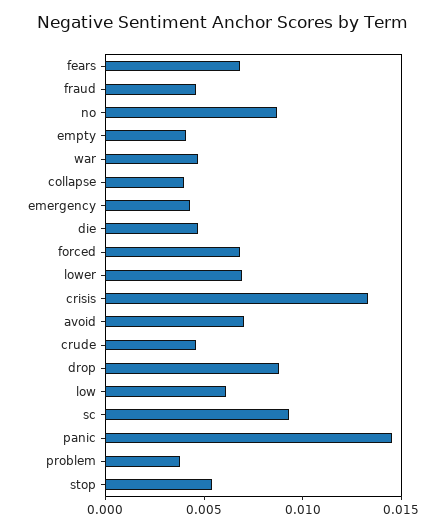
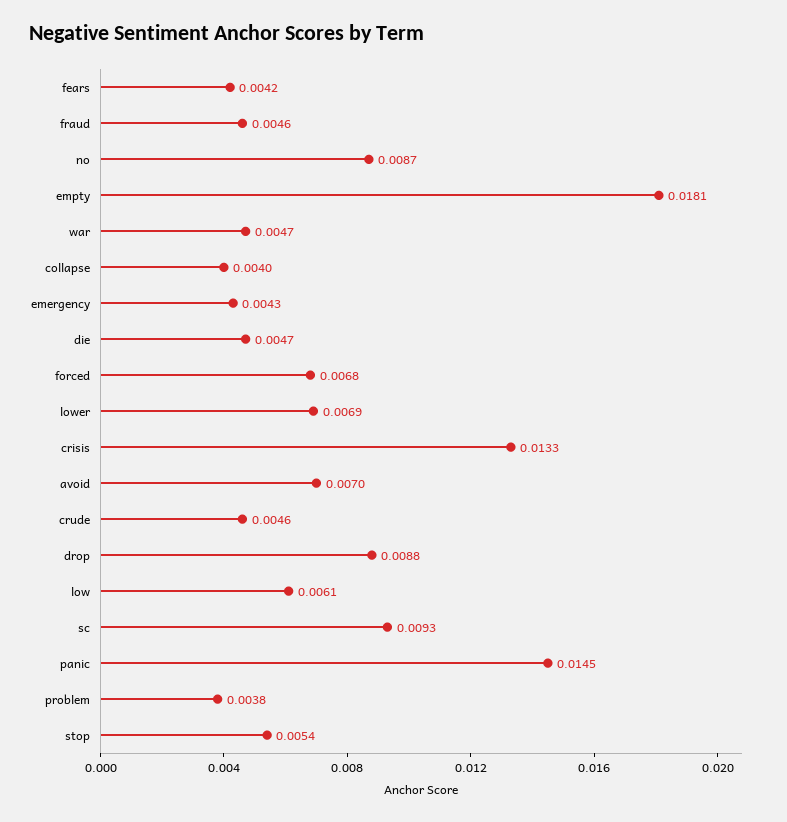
fears: 0.007 -> 0.0042
empty: 0.004 -> 0.0181

